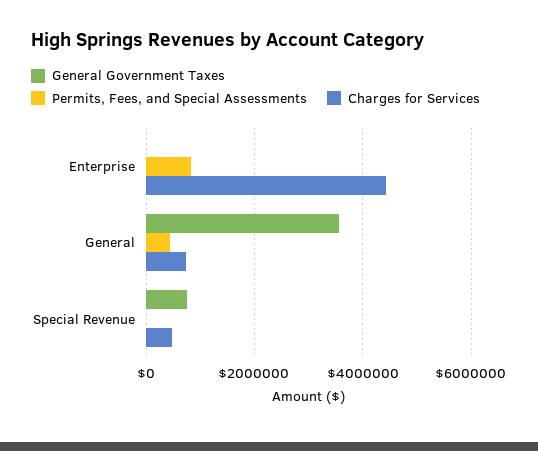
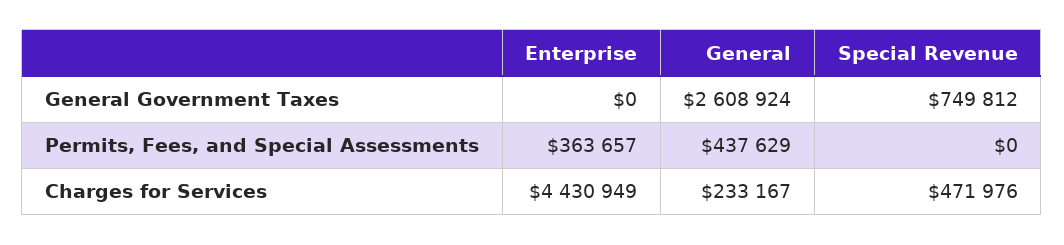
Permits, Fees, and Special Assessments, Enterprise: 800000 -> 363657
General Government Taxes, General: 3600000 -> 2608924
Charges for Services, General: 800000 -> 233167

